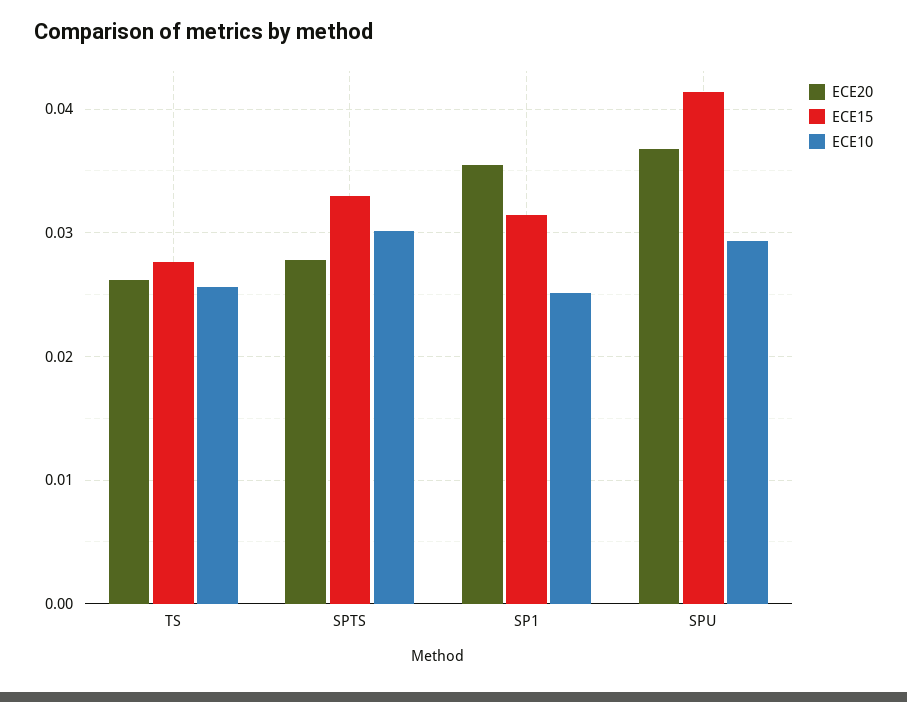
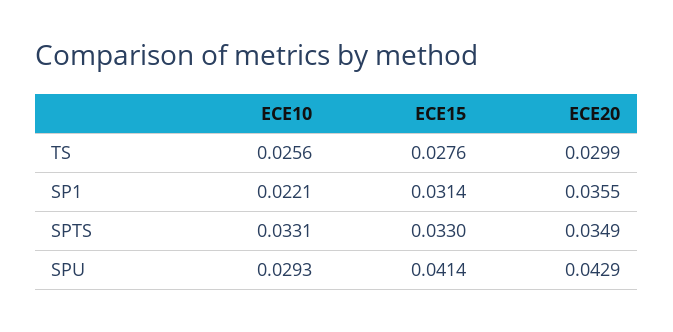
ECE20, TS: 0.026 -> 0.0299
ECE20, SPTS: 0.028 -> 0.0349
ECE10, SPTS: 0.03 -> 0.0331
ECE10, SP1: 0.025 -> 0.0221
ECE20, SPU: 0.037 -> 0.0429

